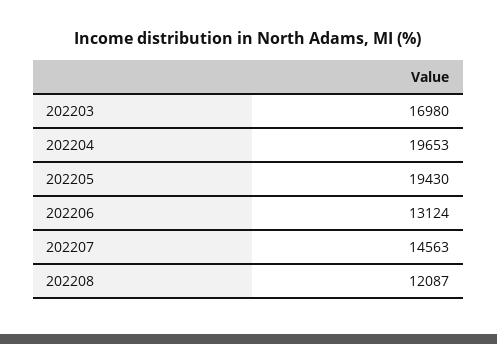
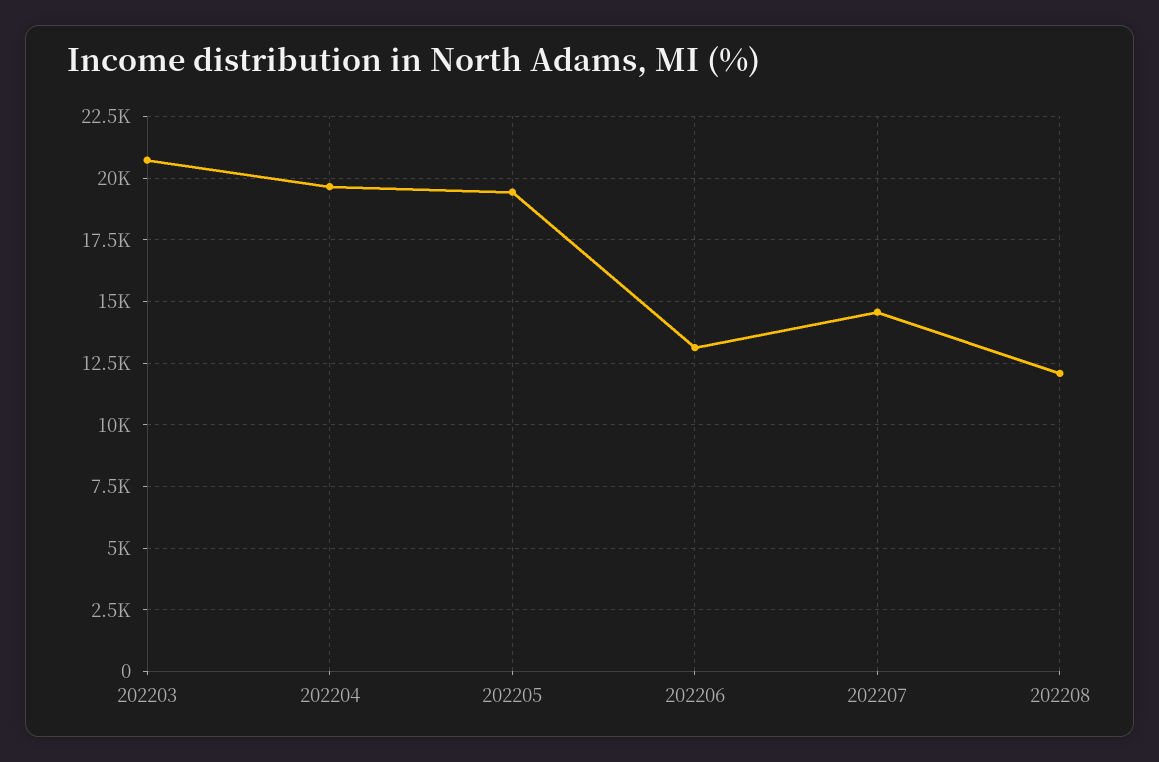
202203: 16980 -> 20750

